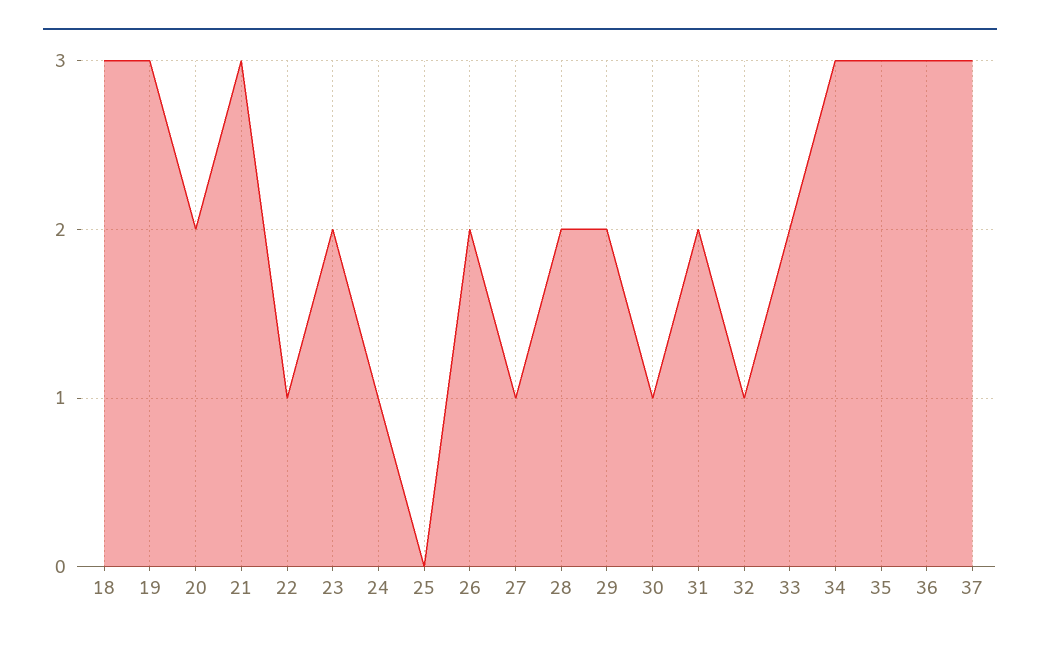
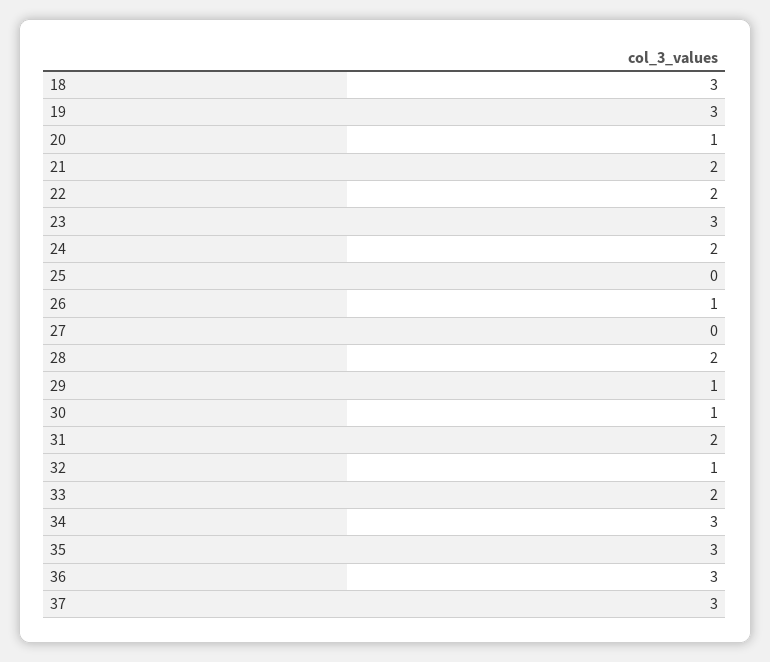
20: 2 -> 1
21: 3 -> 2
22: 1 -> 2
23: 2 -> 3
24: 1 -> 2
26: 2 -> 1
27: 1 -> 0
29: 2 -> 1

